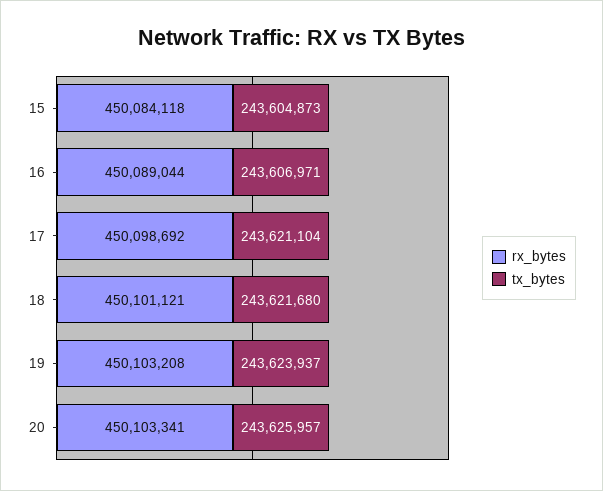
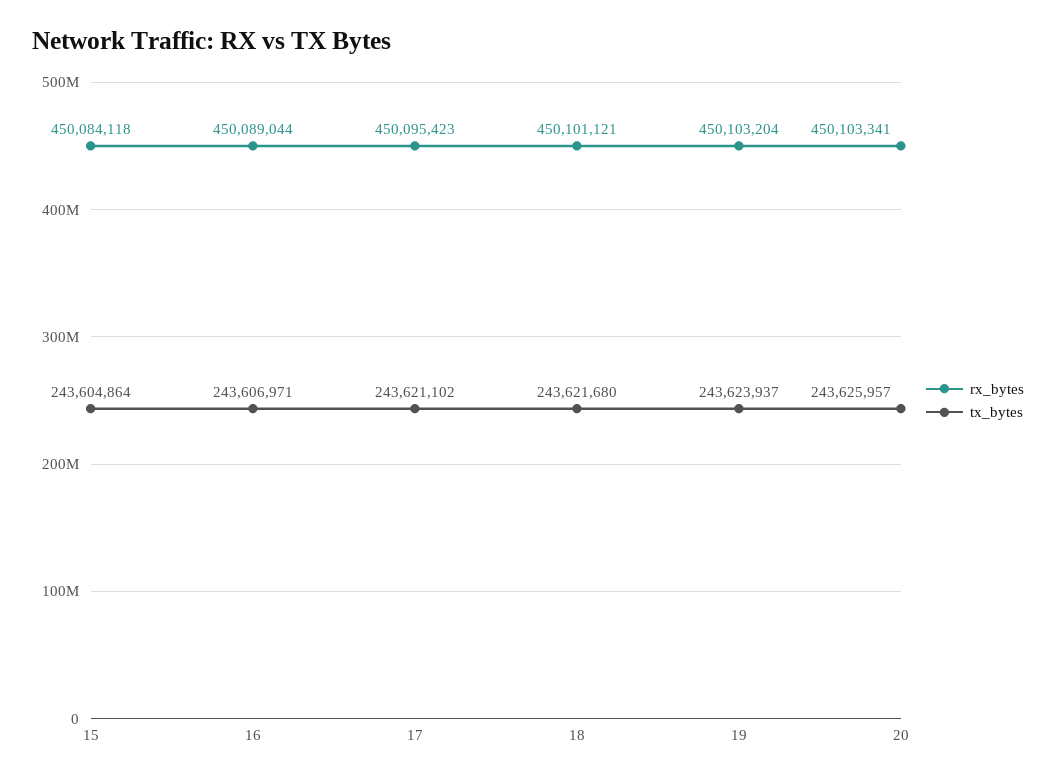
tx_bytes, 15: 243604873 -> 243604864
rx_bytes, 17: 450098692 -> 450095423
tx_bytes, 17: 243621104 -> 243621102
rx_bytes, 19: 450103208 -> 450103204

